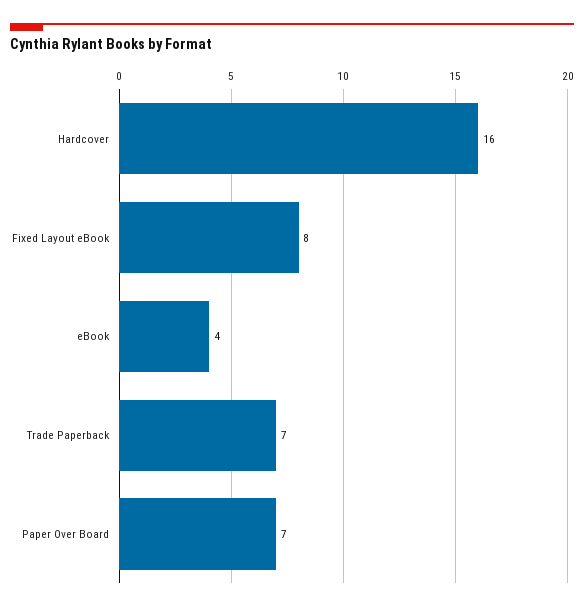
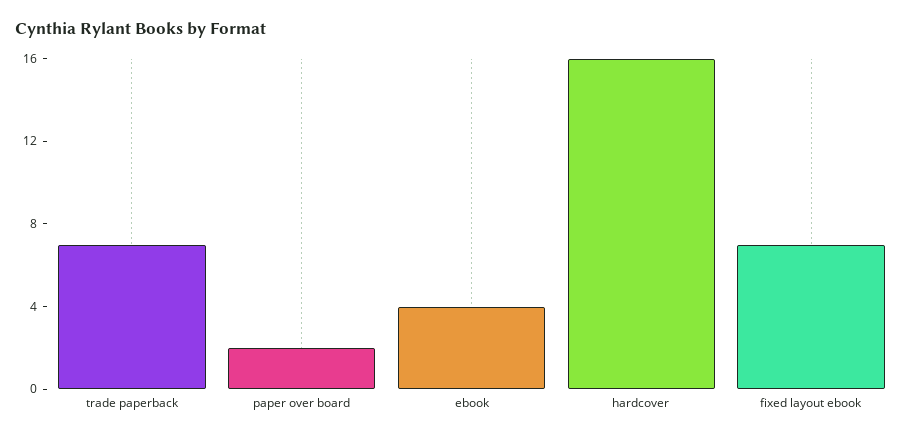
Fixed Layout eBook: 8 -> 7
Paper Over Board: 7 -> 2

